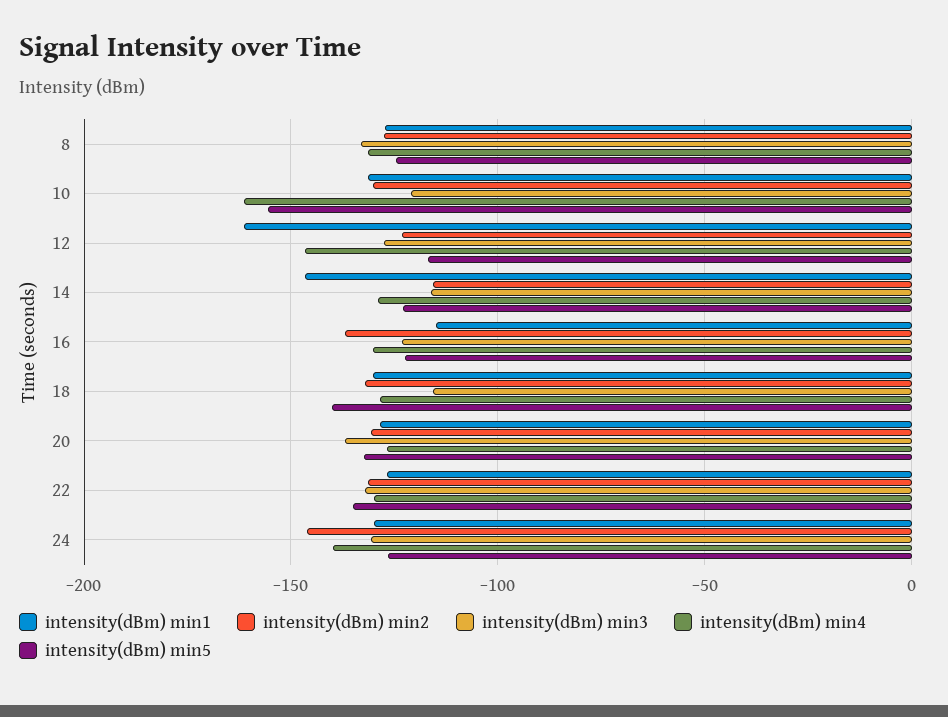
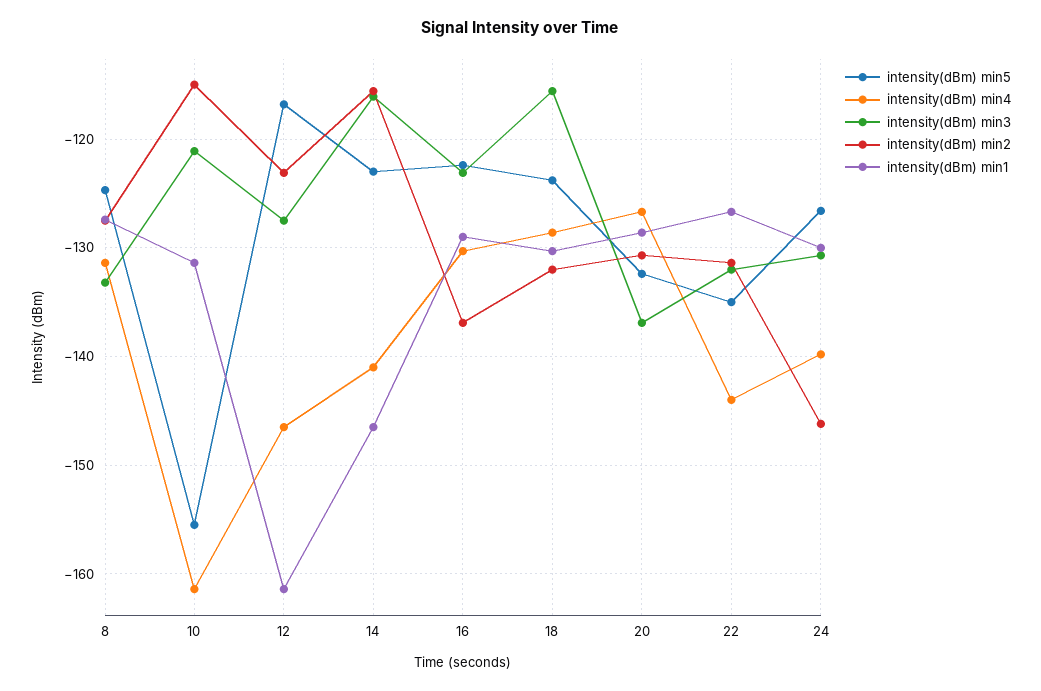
intensity(dBm) min2, 10: -130 -> -115
intensity(dBm) min4, 14: -130 -> -141
intensity(dBm) min1, 16: -115 -> -129
intensity(dBm) min5, 18: -140 -> -124
intensity(dBm) min4, 22: -130 -> -144

